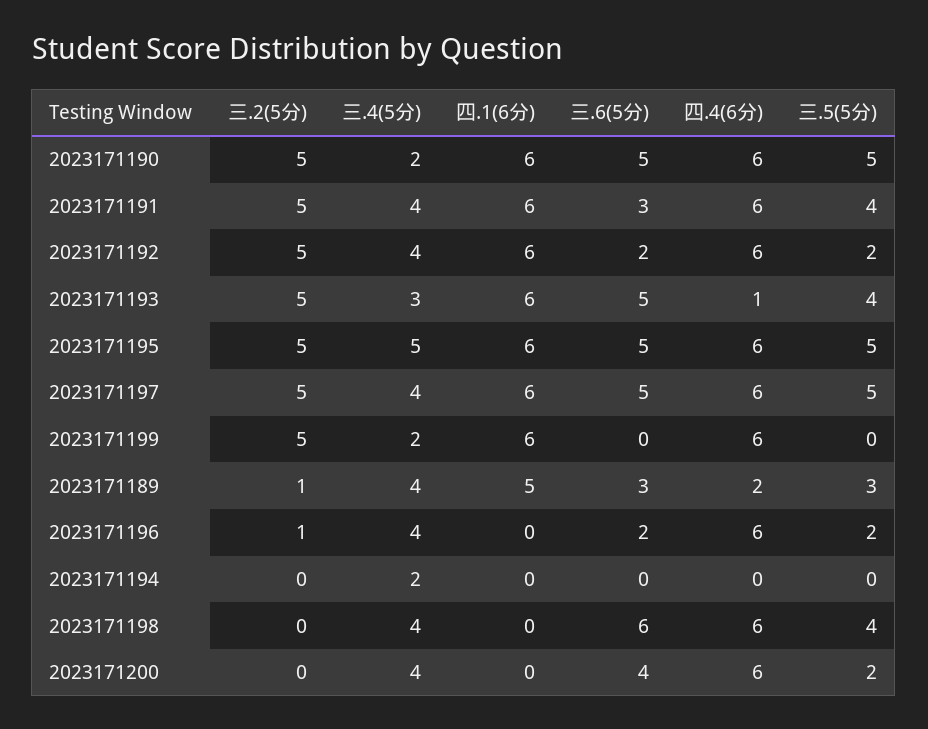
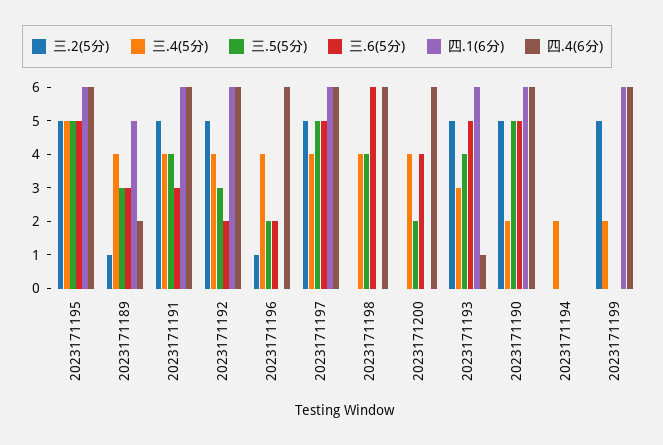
三.5(5分), 2023171192: 2 -> 3

